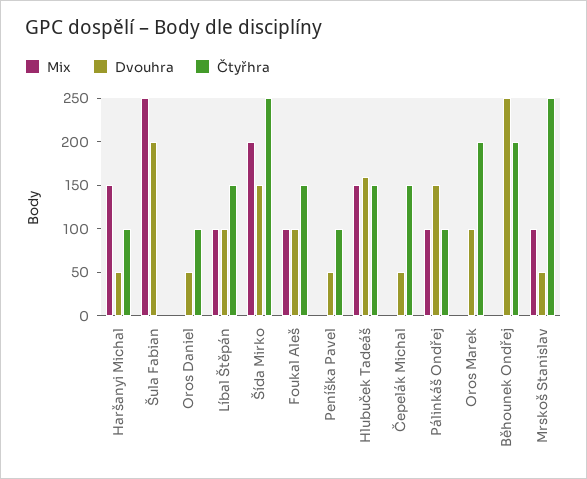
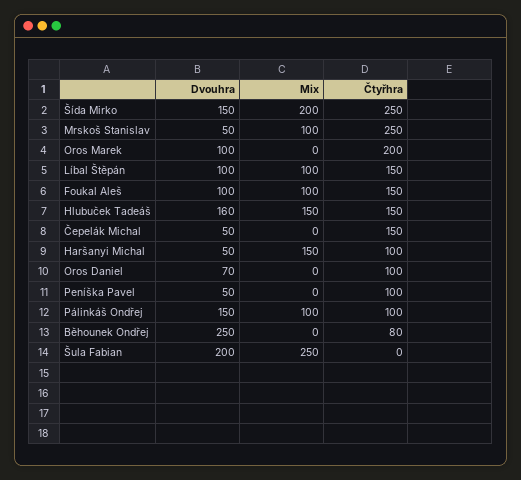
Dvouhra, Oros Daniel: 50 -> 70
Čtyřhra, Běhounek Ondřej: 200 -> 80

